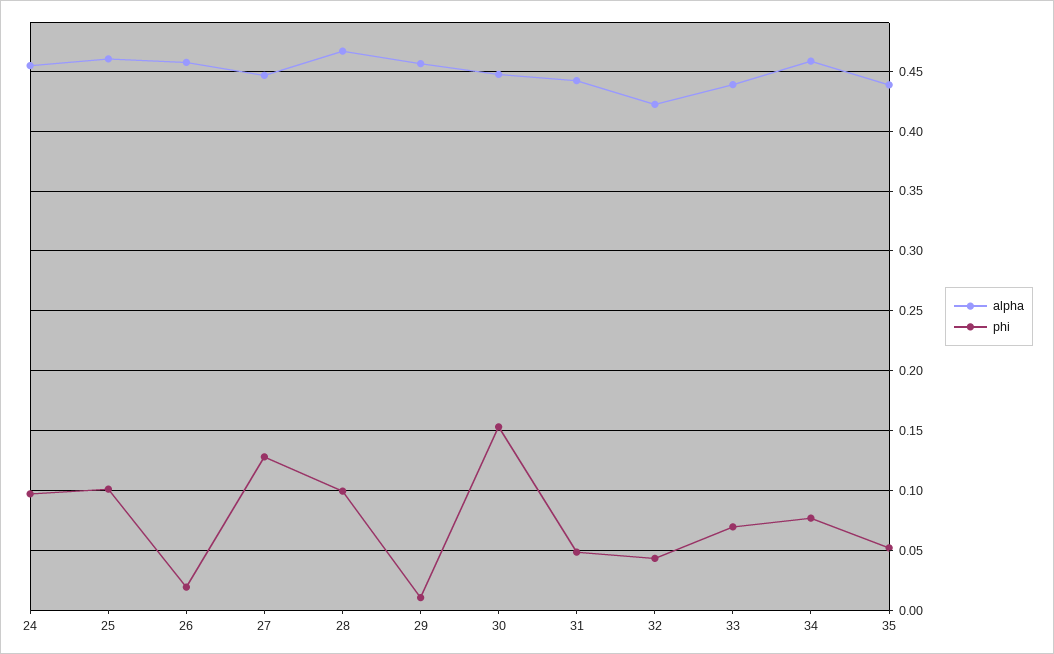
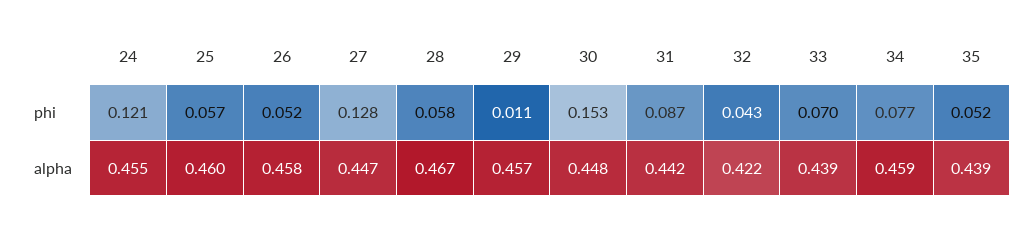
phi, 24: 0.1 -> 0.121
phi, 25: 0.1 -> 0.057
phi, 26: 0.02 -> 0.052
phi, 28: 0.1 -> 0.058
phi, 31: 0.05 -> 0.087

